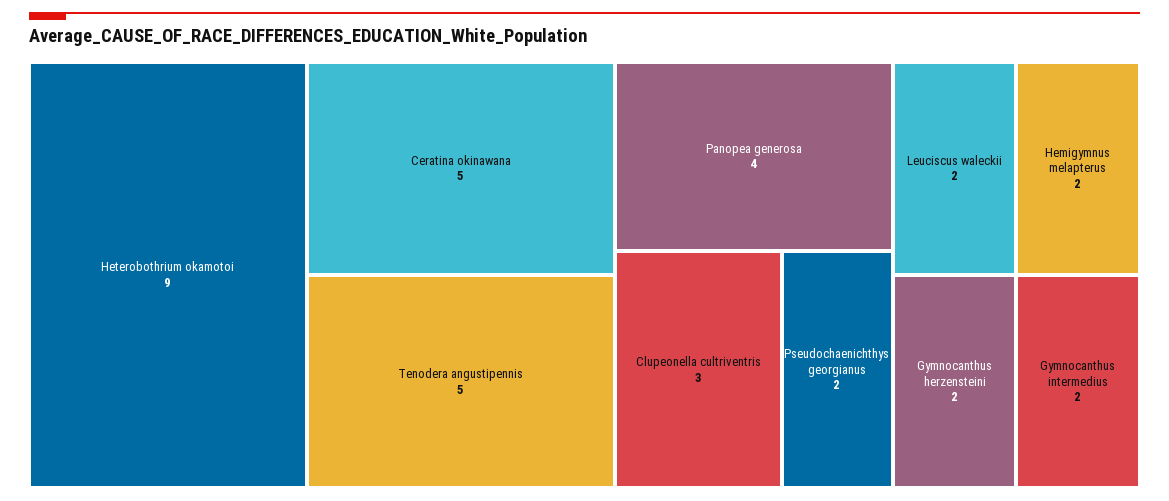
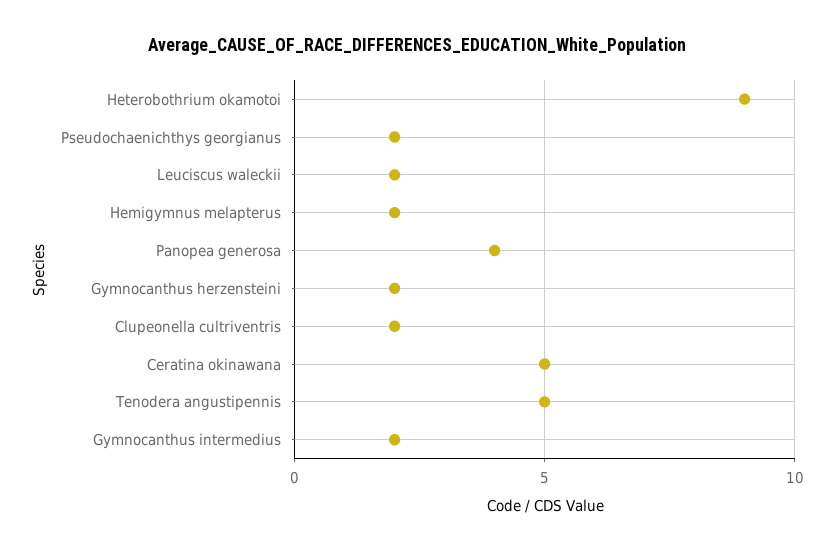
Clupeonella cultriventris: 3 -> 2

